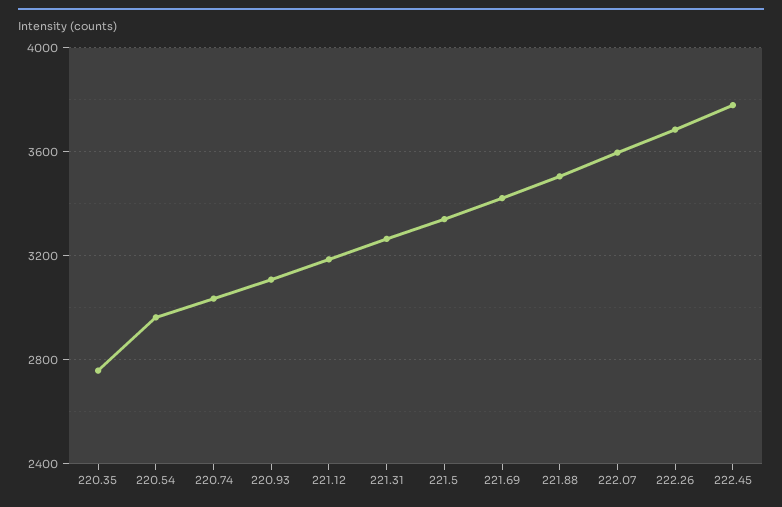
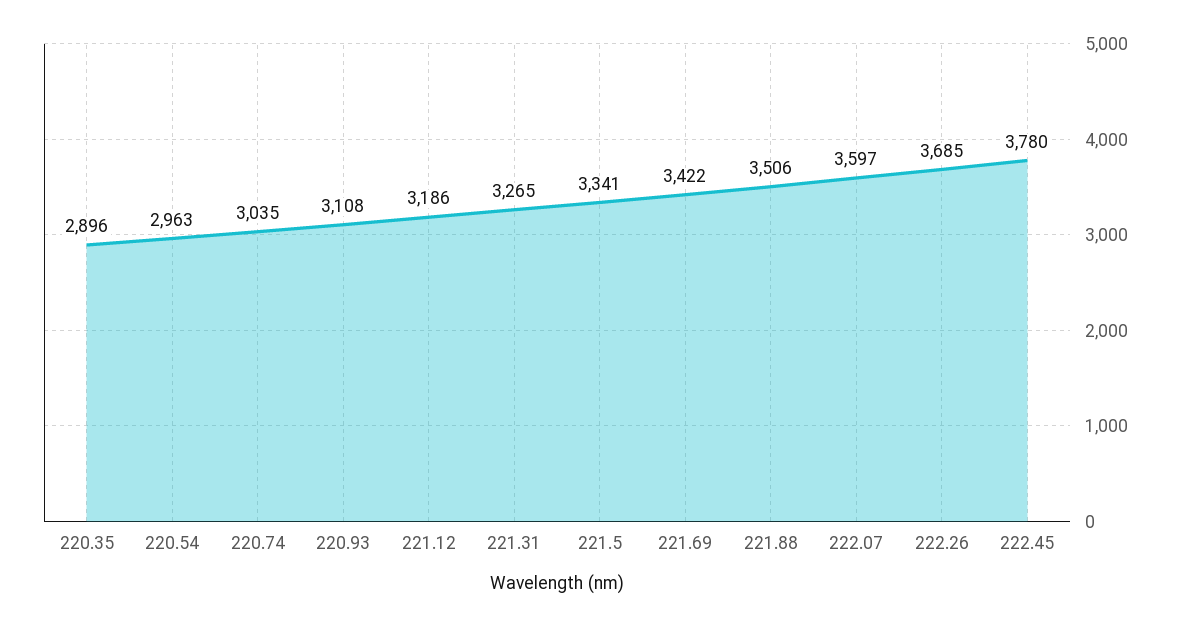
220.35: 2750 -> 2896

